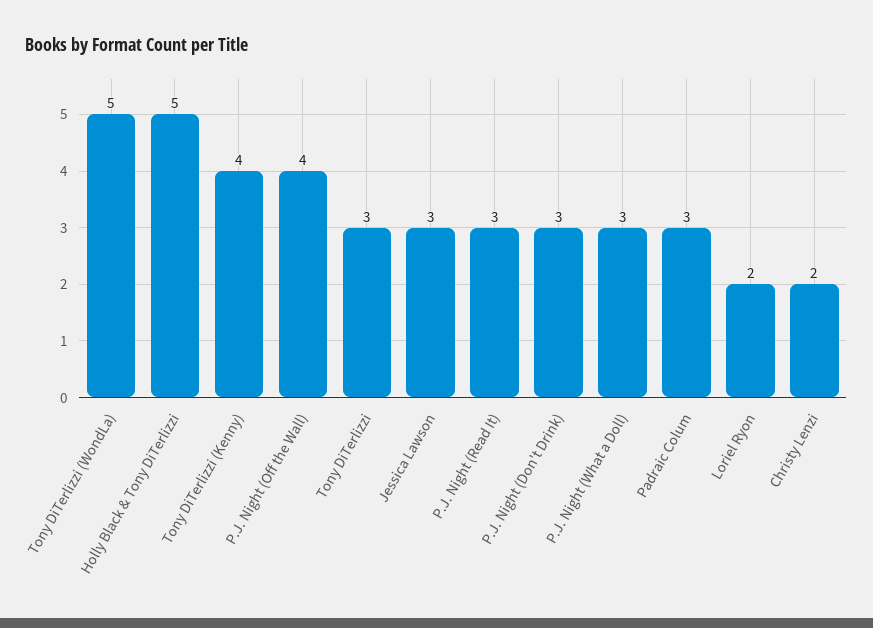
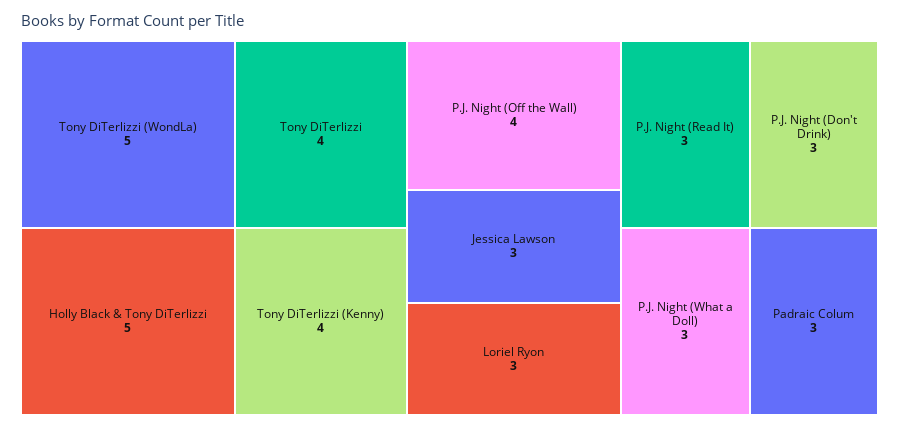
Tony DiTerlizzi: 3 -> 4
Loriel Ryon: 2 -> 3
Christy Lenzi: 2 -> none

